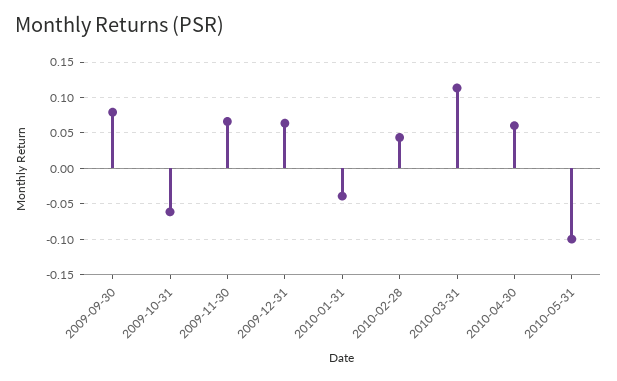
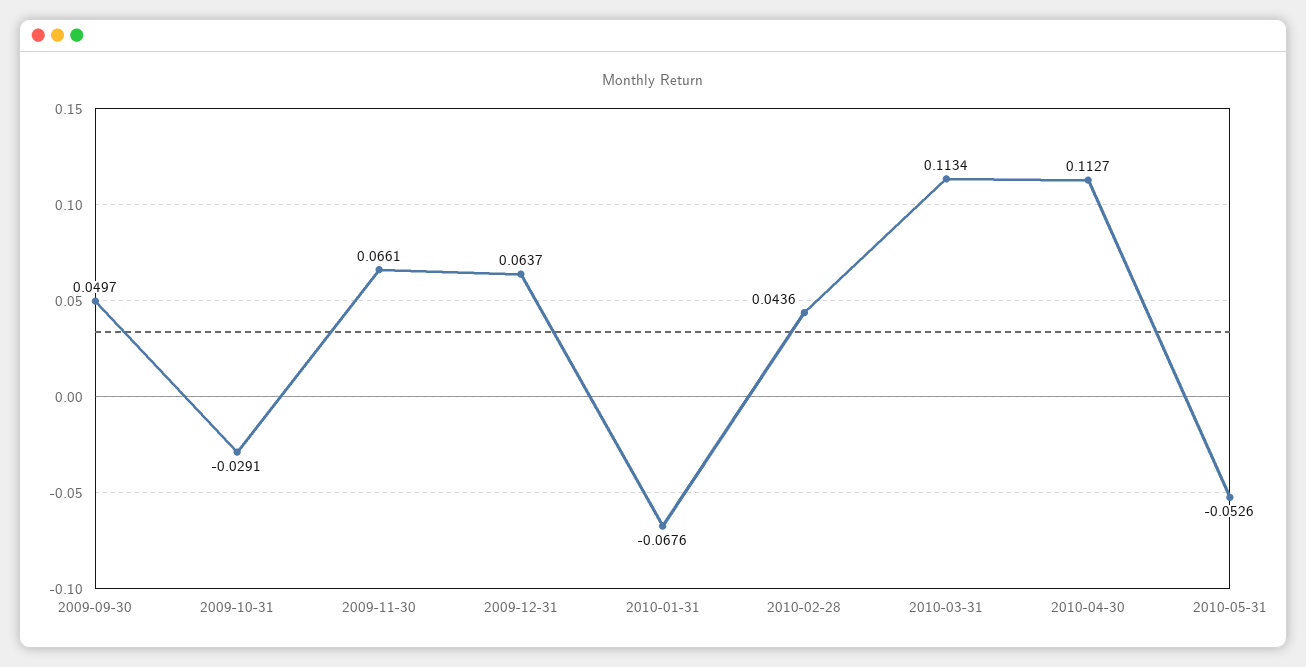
2009-09-30: 0.08 -> 0.0497
2009-10-31: -0.06 -> -0.0291
2010-01-31: -0.04 -> -0.0676
2010-04-30: 0.06 -> 0.1127
2010-05-31: -0.1 -> -0.0526

